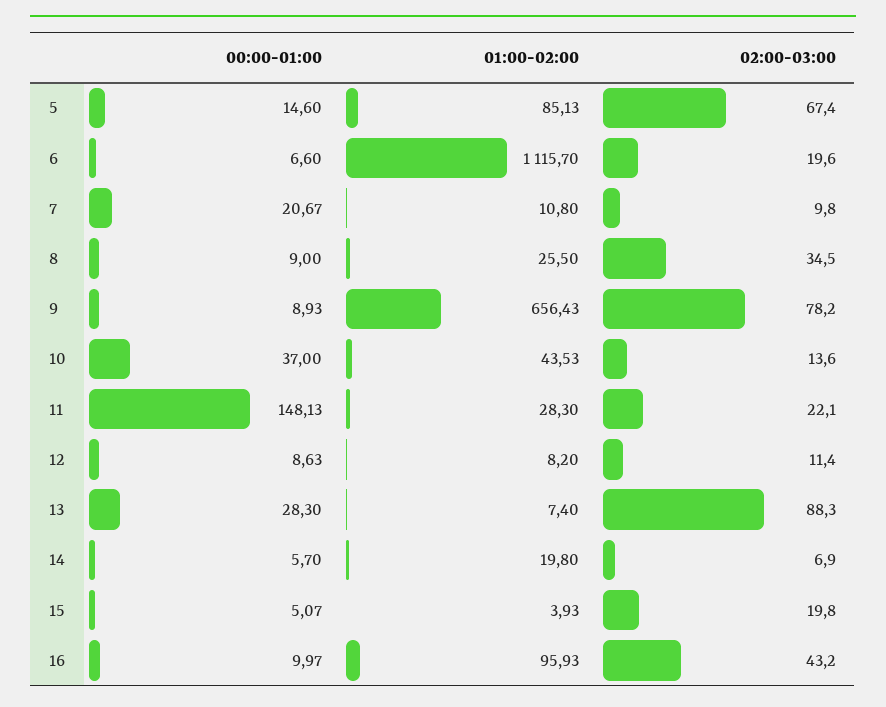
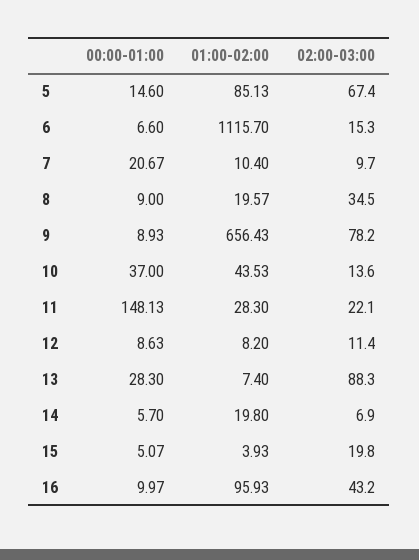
02:00-03:00, 6: 19.6 -> 15.3
01:00-02:00, 7: 10.8 -> 10.4
02:00-03:00, 7: 9.8 -> 9.7
01:00-02:00, 8: 25.5 -> 19.57

